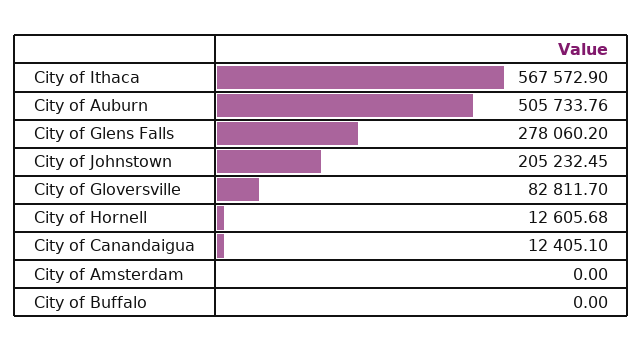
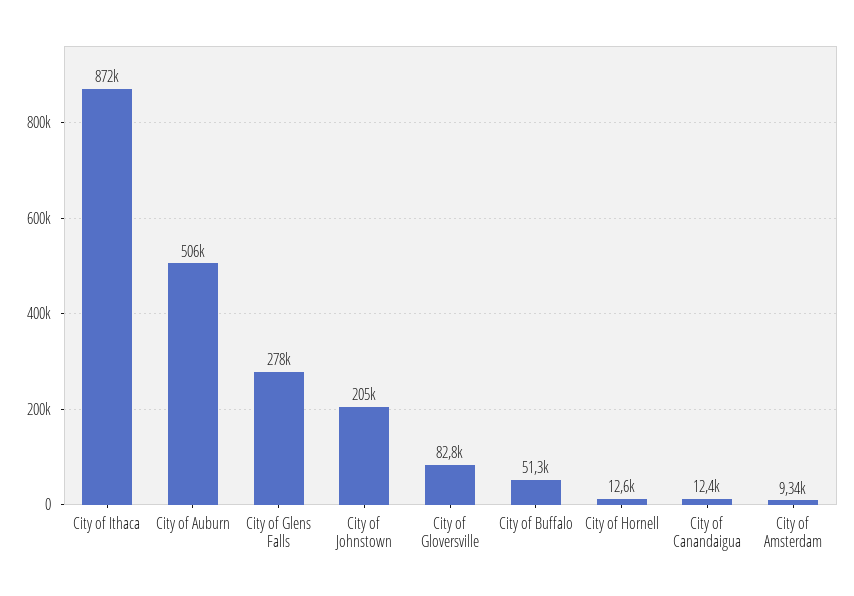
City of Ithaca: 567572.9 -> 872000
City of Amsterdam: 0 -> 9340
City of Buffalo: 0 -> 51300

